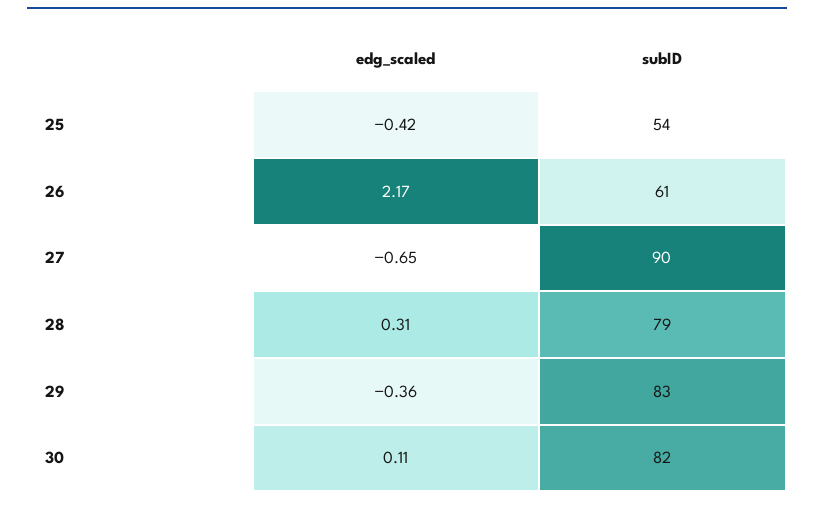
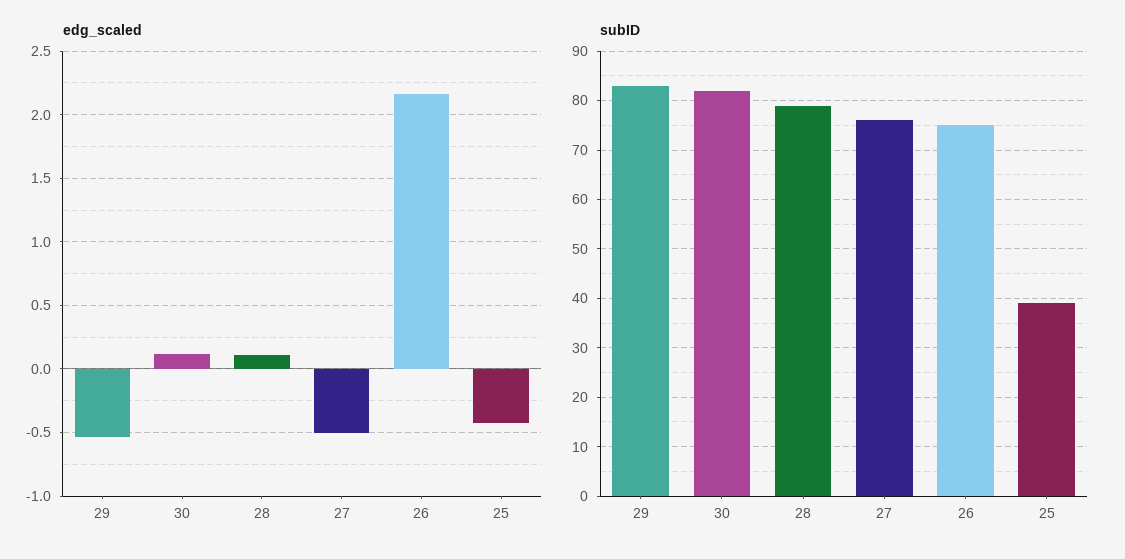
subID, 25: 54 -> 40
subID, 26: 61 -> 75
edg_scaled, 27: -0.65 -> -0.5
subID, 27: 90 -> 75
edg_scaled, 28: 0.31 -> 0.1
edg_scaled, 29: -0.36 -> -0.55

